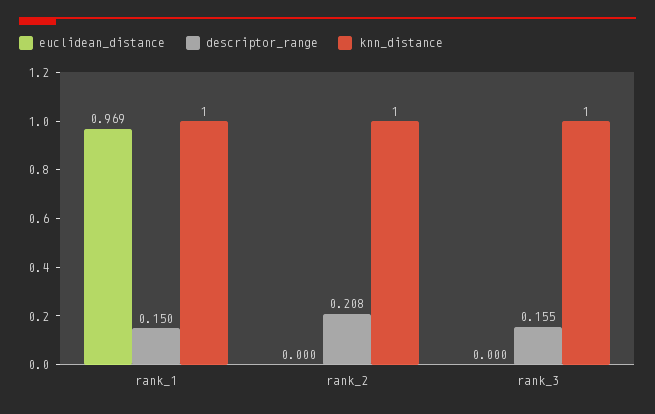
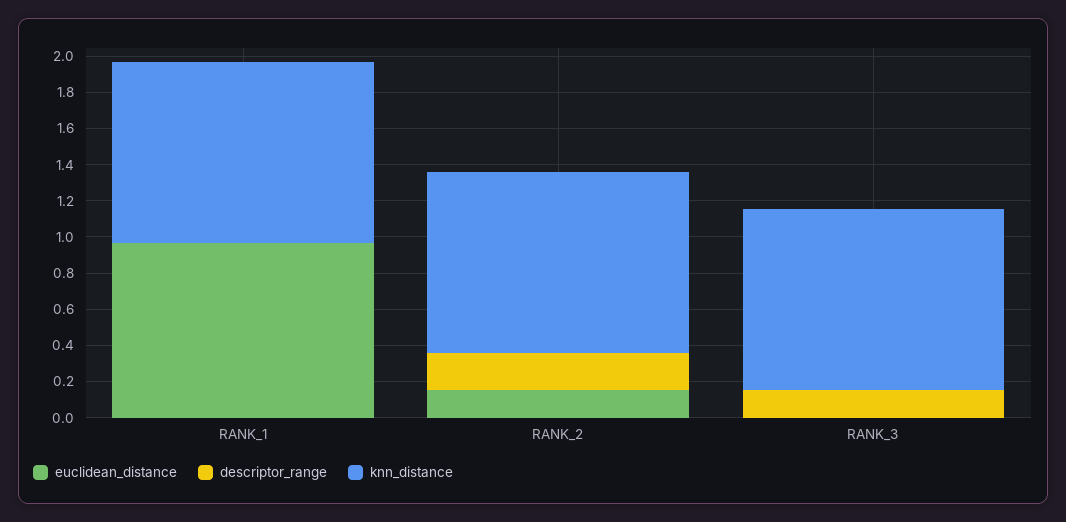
descriptor_range, rank_1: 0.15 -> 0
euclidean_distance, rank_2: 0 -> 0.15

